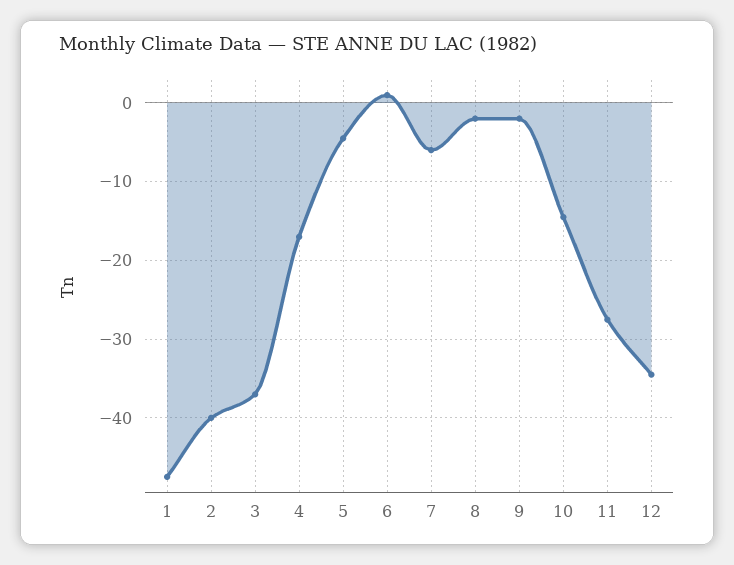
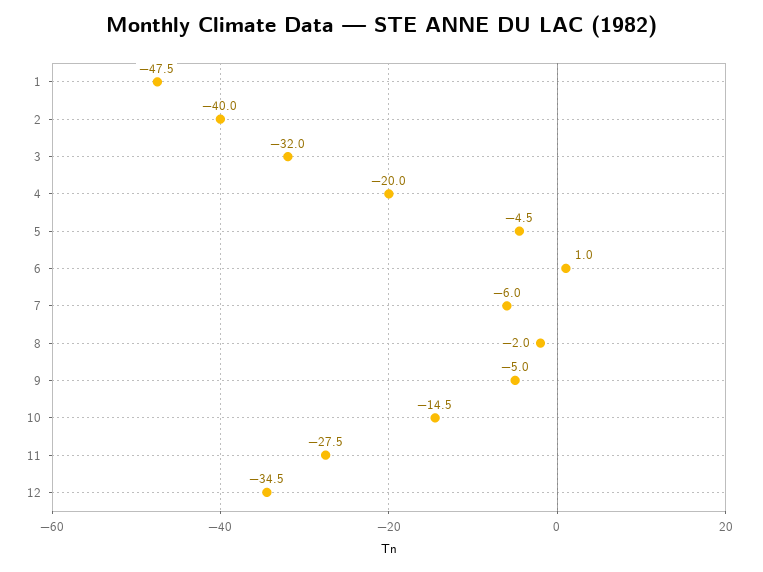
3: -37 -> -32
4: -17 -> -20
9: -2 -> -5

